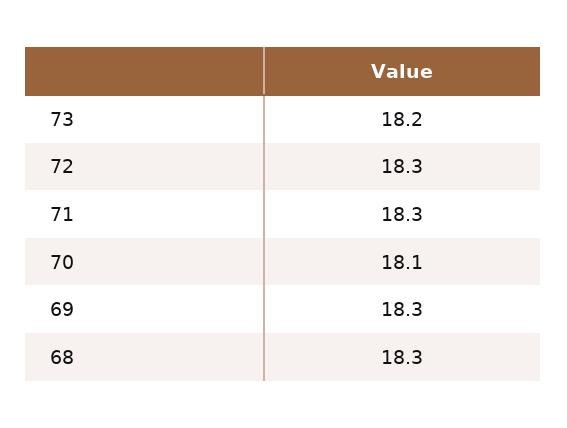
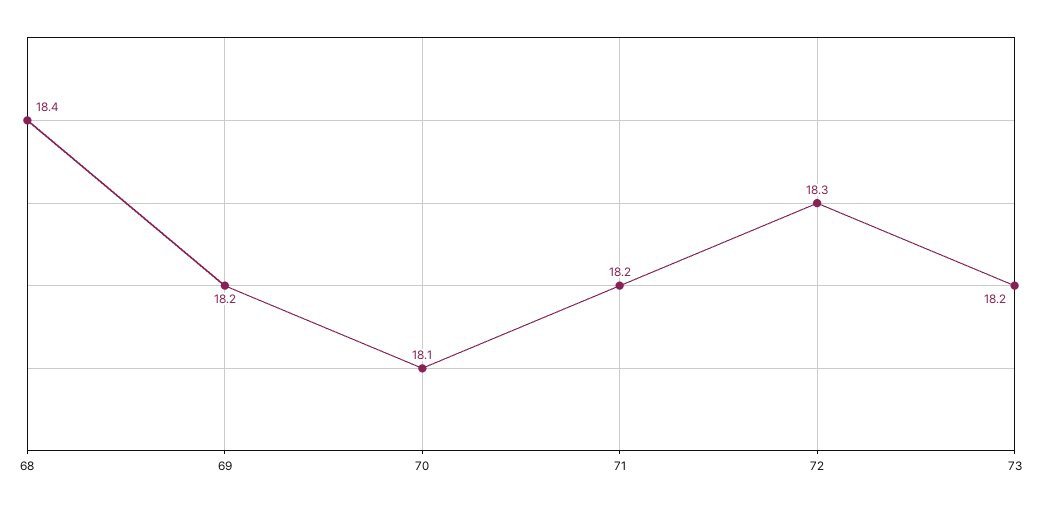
71: 18.3 -> 18.2
69: 18.3 -> 18.2
68: 18.3 -> 18.4

